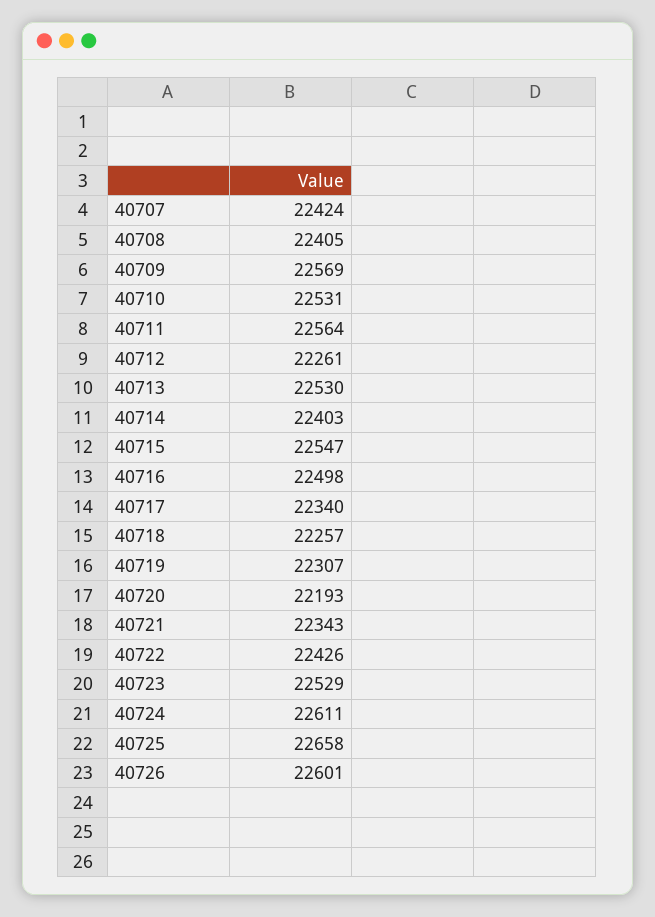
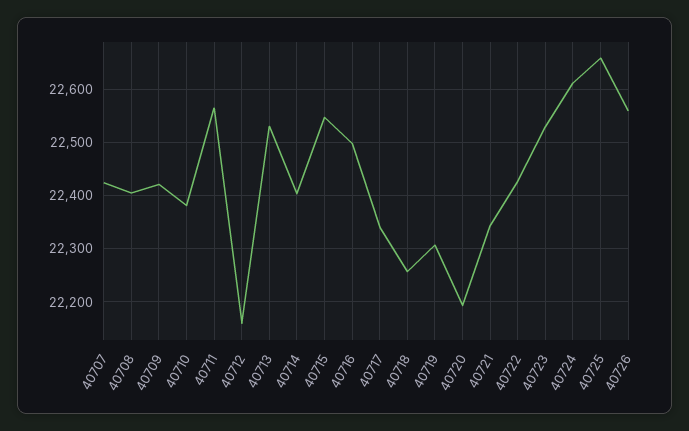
40709: 22569 -> 22420
40710: 22531 -> 22380
40712: 22261 -> 22160
40726: 22601 -> 22560

